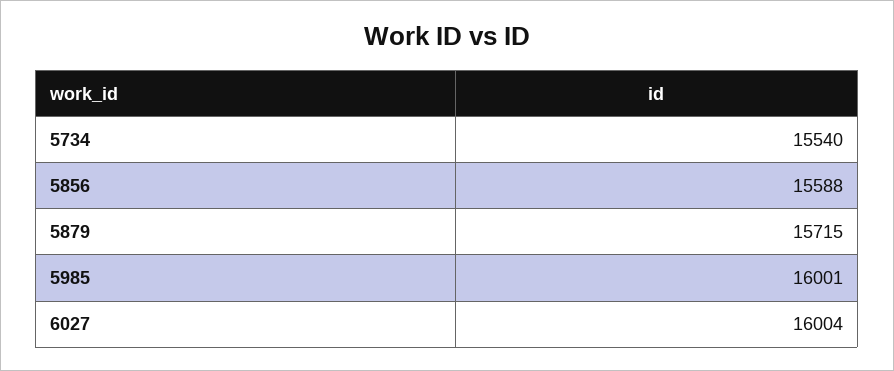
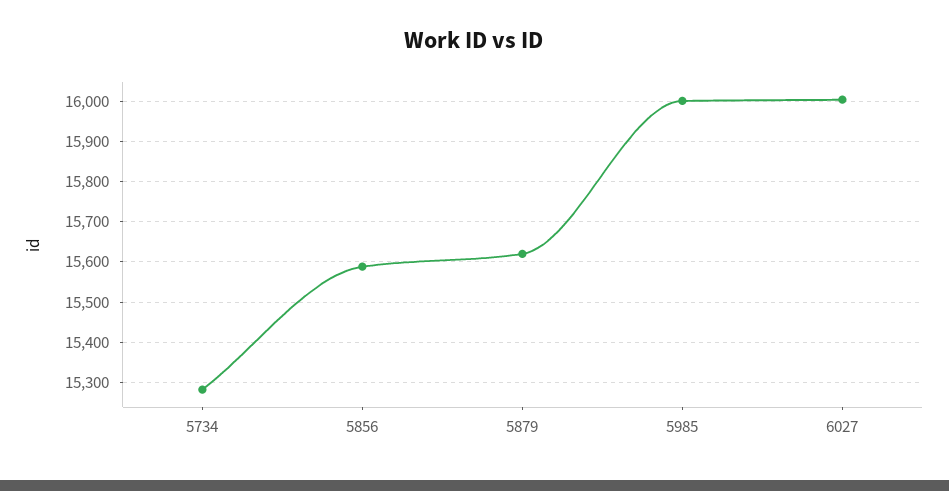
5734: 15540 -> 15280
5879: 15715 -> 15620

